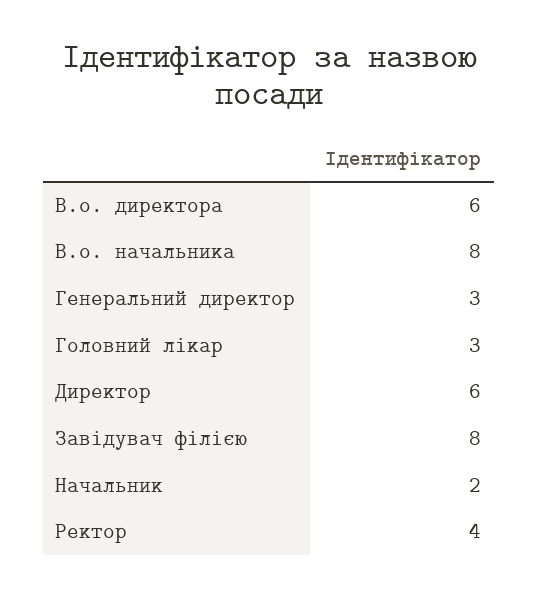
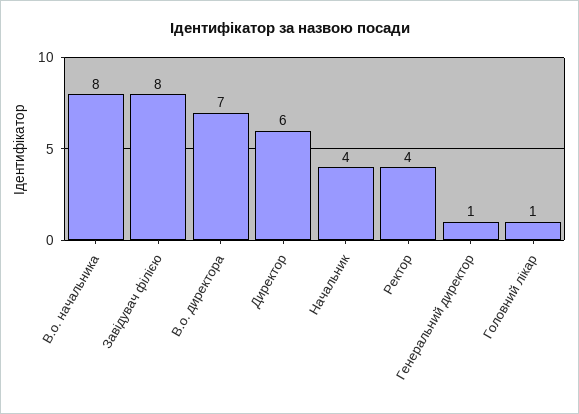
В.о. директора: 6 -> 7
Генеральний директор: 3 -> 1
Головний лікар: 3 -> 1
Начальник: 2 -> 4

